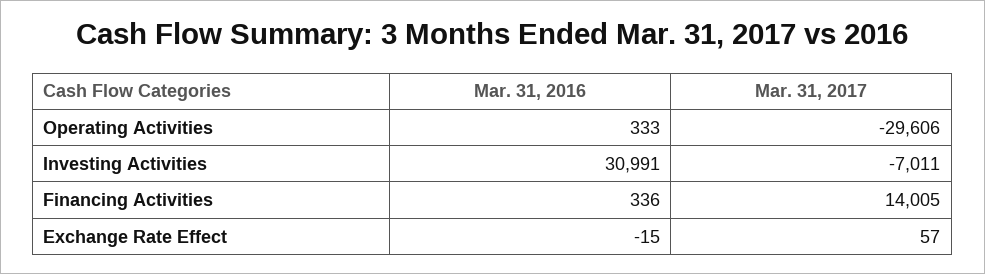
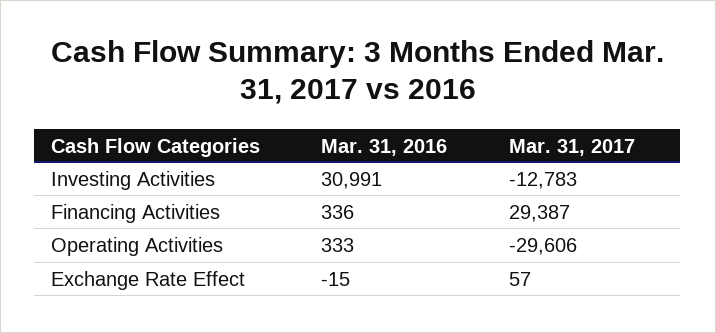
Mar. 31, 2017, Investing Activities: -7011 -> -12783
Mar. 31, 2017, Financing Activities: 14005 -> 29387

